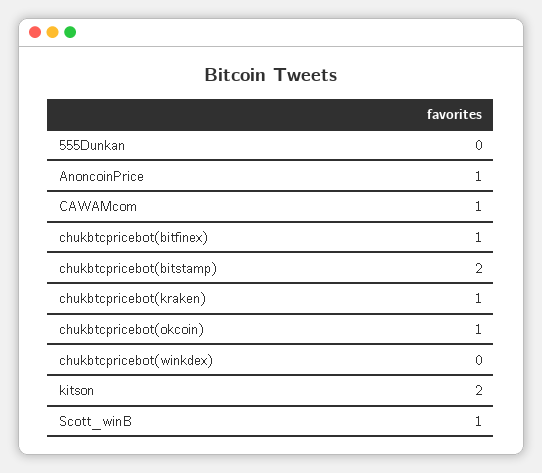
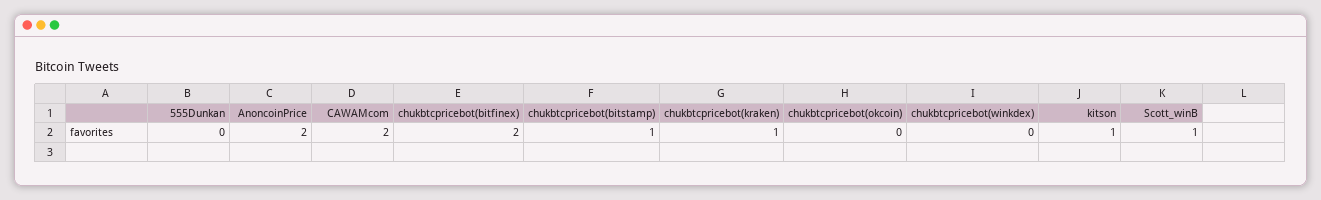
AnoncoinPrice: 1 -> 2
CAWAMcom: 1 -> 2
chukbtcpricebot(bitfinex): 1 -> 2
chukbtcpricebot(bitstamp): 2 -> 1
chukbtcpricebot(okcoin): 1 -> 0
kitson: 2 -> 1

